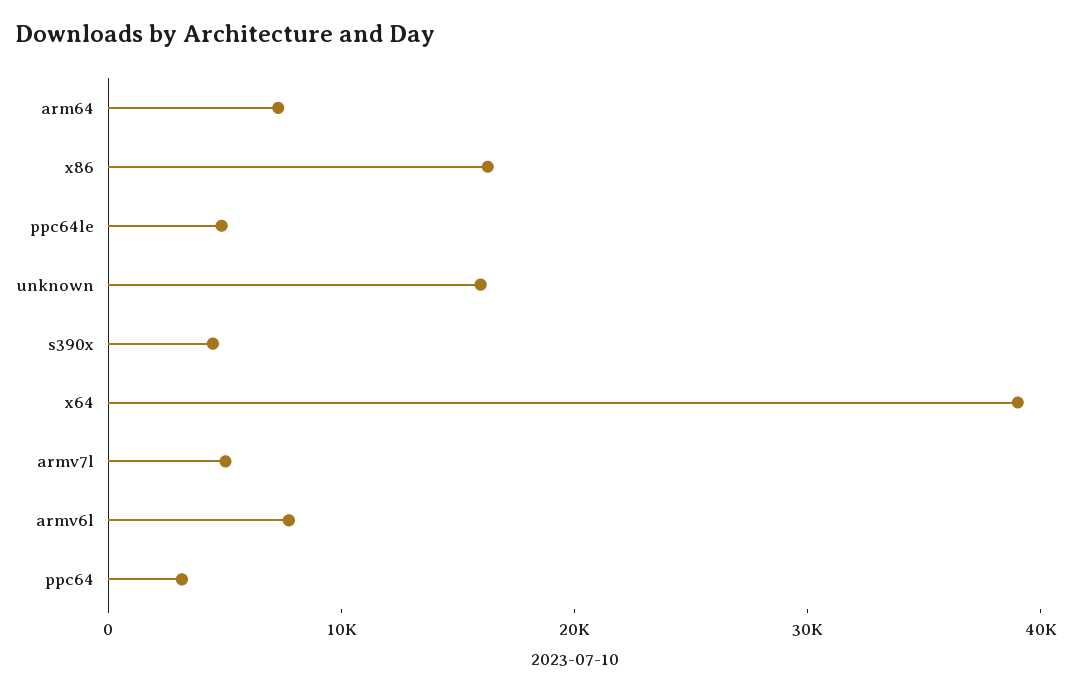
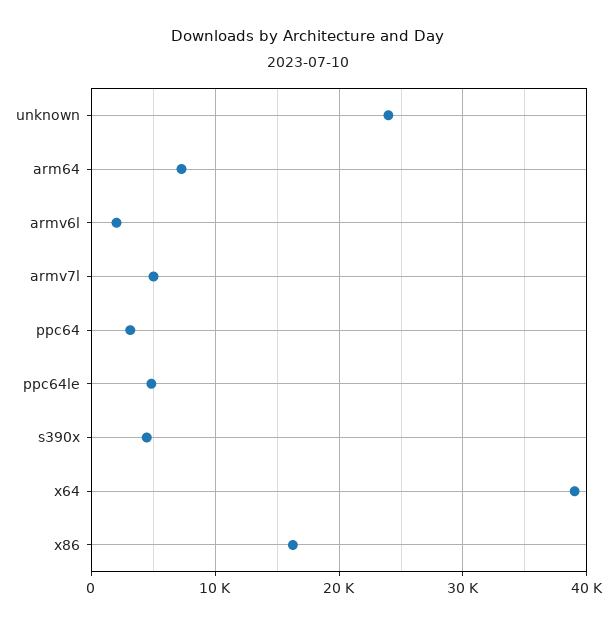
unknown: 16000 -> 24000
armv6l: 8000 -> 2000

